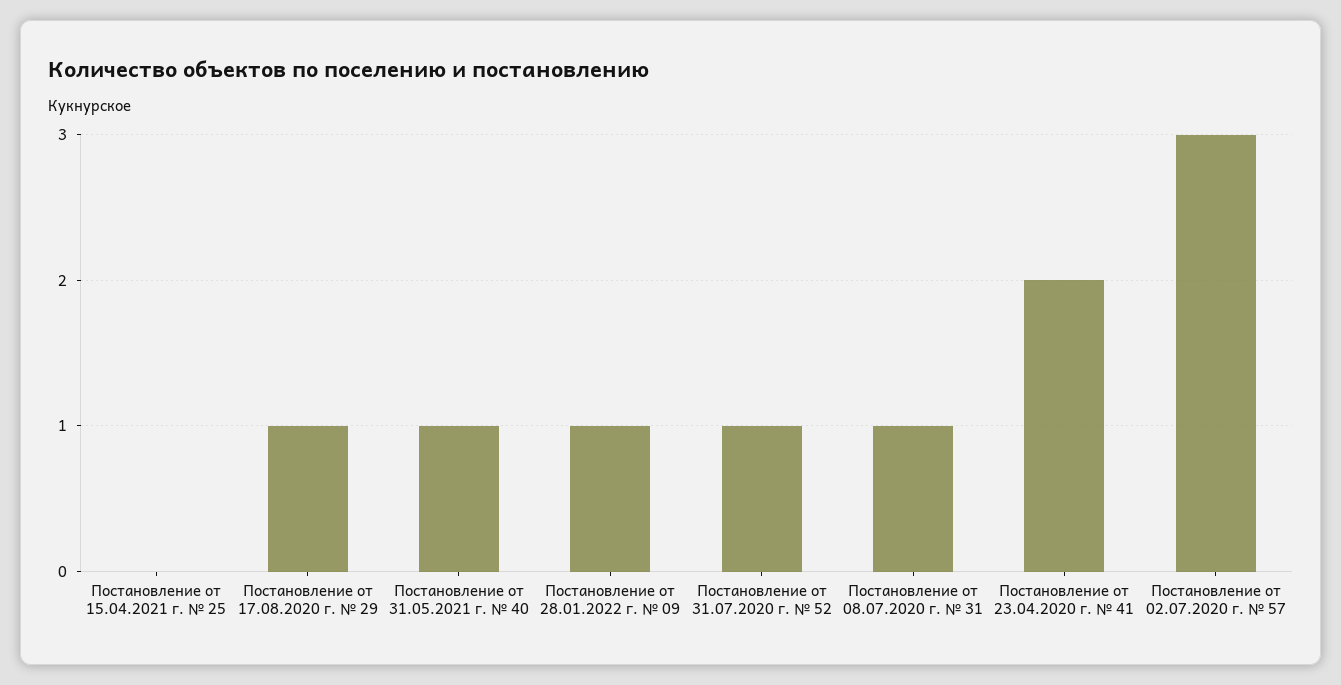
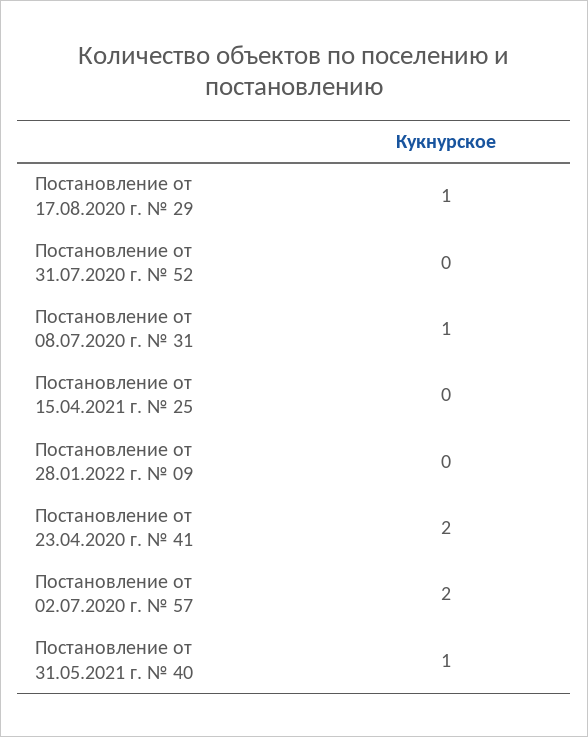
Постановление от 28.01.2022 г. № 09: 1 -> 0
Постановление от 31.07.2020 г. № 52: 1 -> 0
Постановление от 02.07.2020 г. № 57: 3 -> 2

